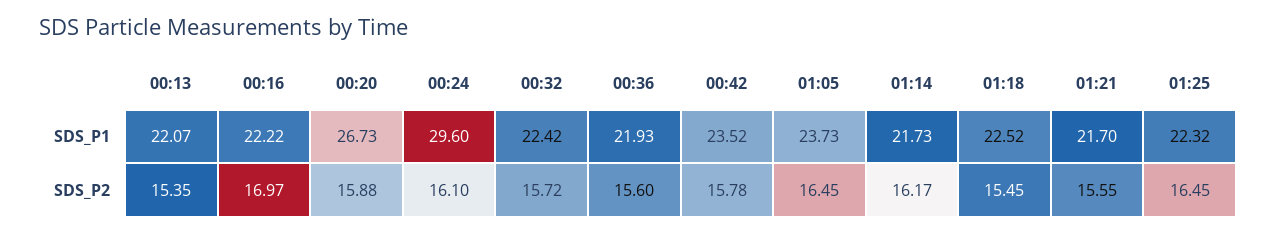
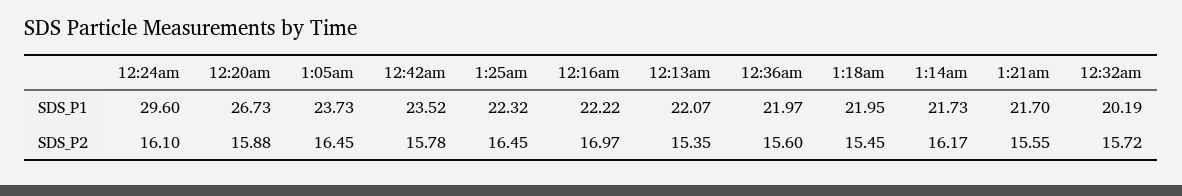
00:32, SDS_P1: 22.42 -> 20.19
00:36, SDS_P1: 21.93 -> 21.97
01:18, SDS_P1: 22.52 -> 21.95

